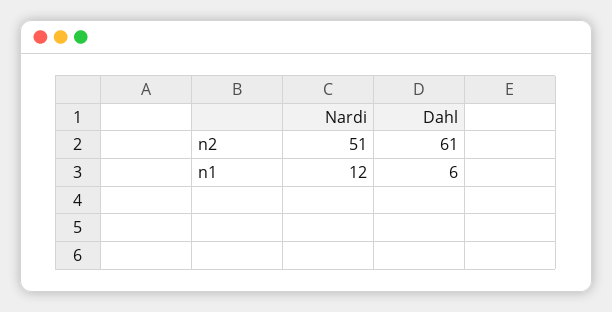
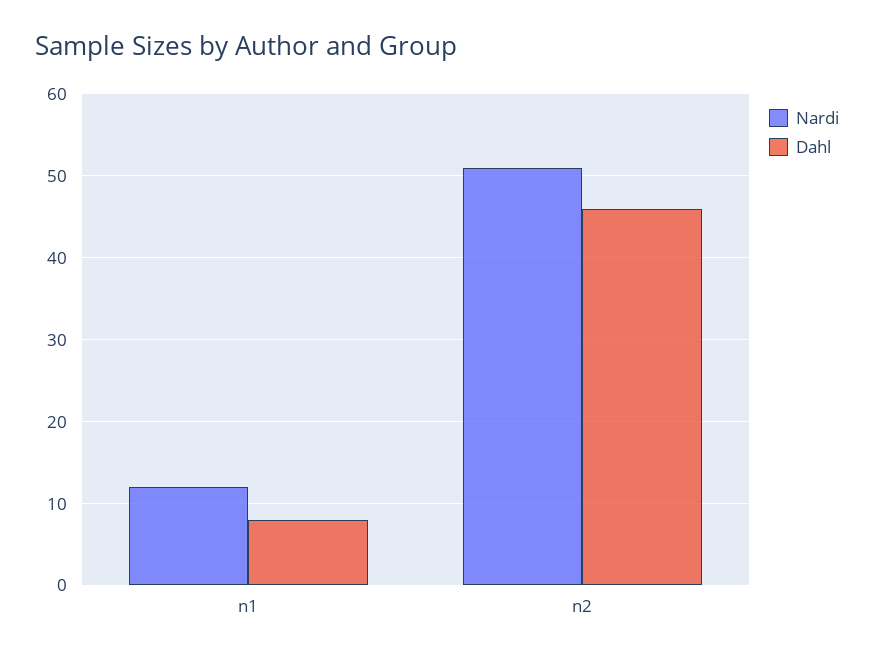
Dahl, n2: 61 -> 46
Dahl, n1: 6 -> 8

